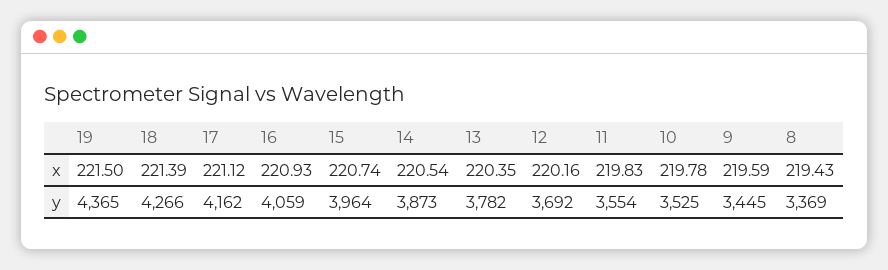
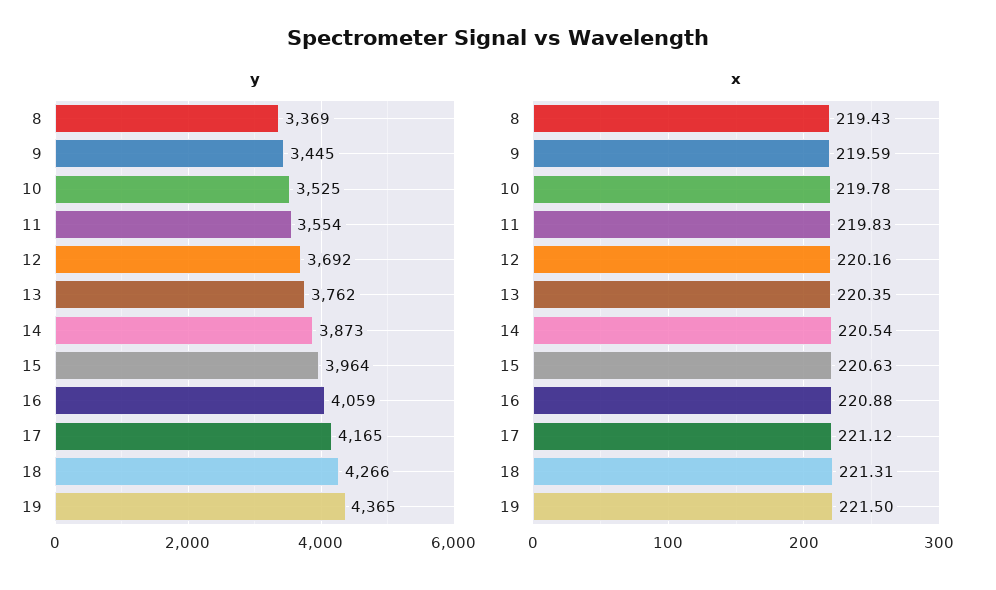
x, 18: 221.39 -> 221.31
x, 16: 220.93 -> 220.88
x, 15: 220.74 -> 220.63
y, 17: 4162 -> 4165
y, 13: 3782 -> 3762

